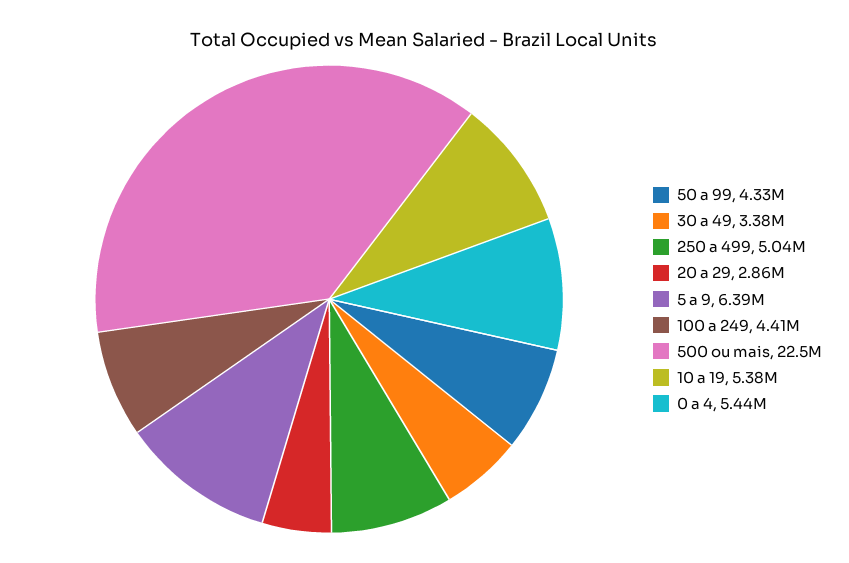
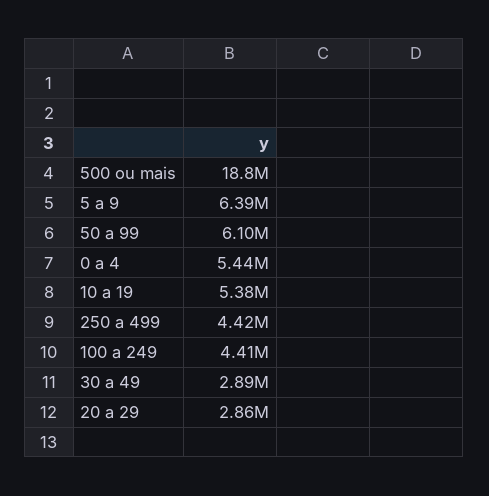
50 a 99: 4330000 -> 6100000
30 a 49: 3380000 -> 2890000
250 a 499: 5040000 -> 4420000
500 ou mais: 22500000 -> 18800000

